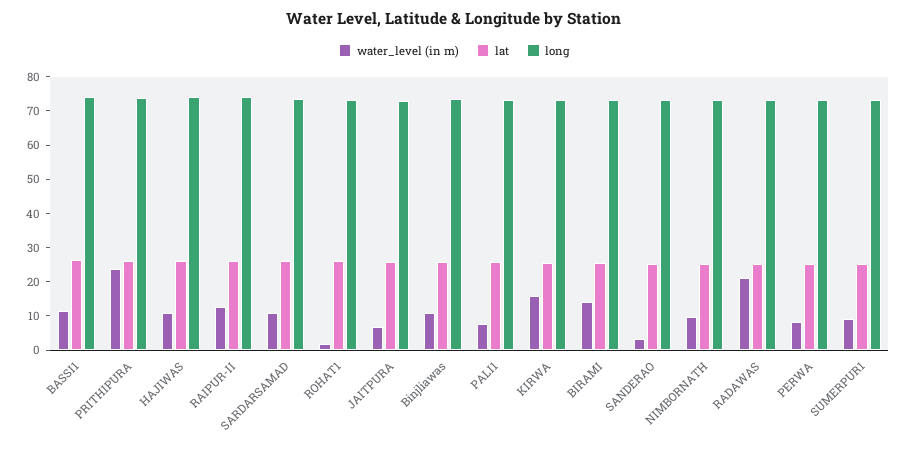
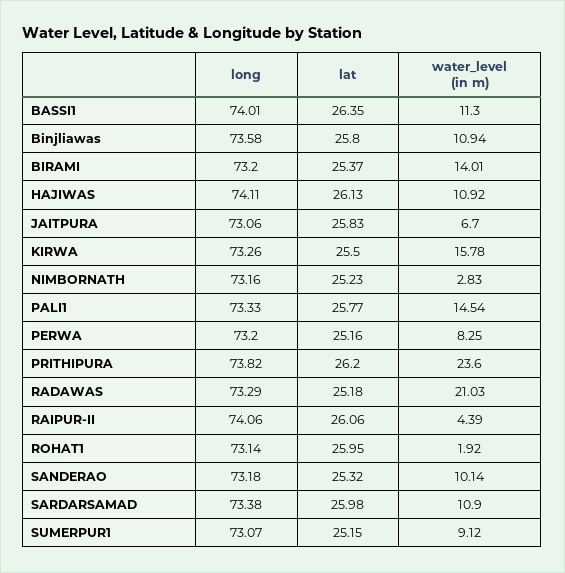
water_level (in m), RAIPUR-II: 12.5 -> 4.39
water_level (in m), PALI1: 7.5 -> 14.54
water_level (in m), SANDERAO: 2.5 -> 10.14
water_level (in m), NIMBORNATH: 10 -> 2.83

